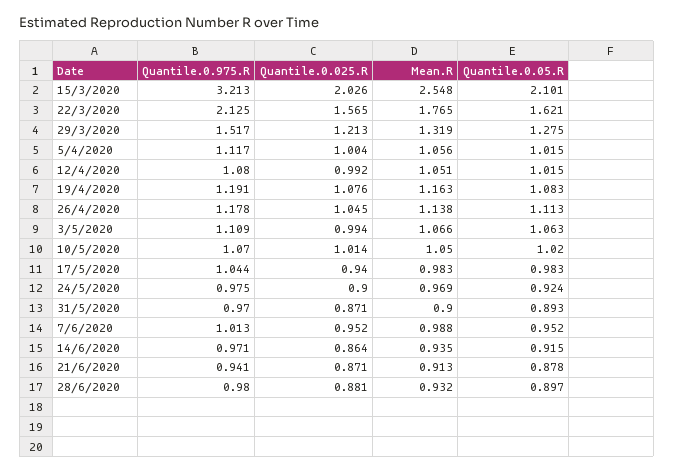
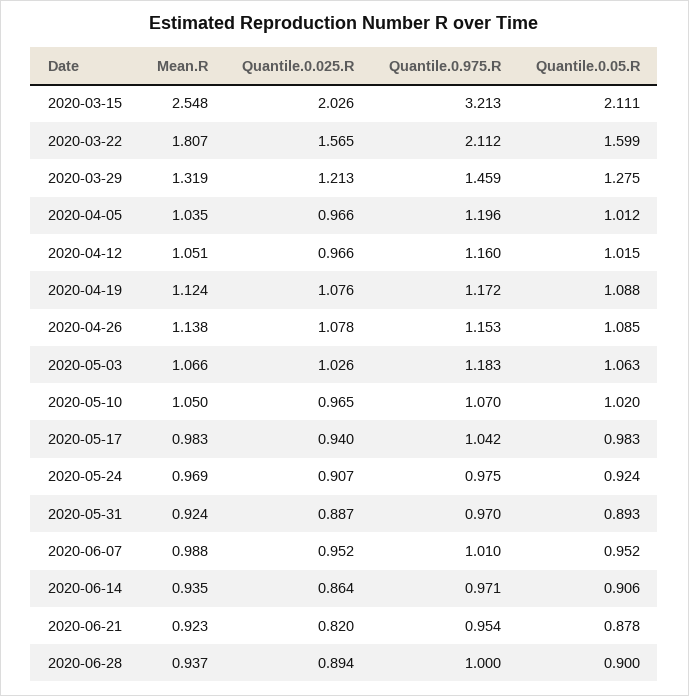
Quantile.0.05.R, 15/3/2020: 2.101 -> 2.111
Quantile.0.975.R, 22/3/2020: 2.125 -> 2.112
Mean.R, 22/3/2020: 1.765 -> 1.807
Quantile.0.05.R, 22/3/2020: 1.621 -> 1.599
Quantile.0.975.R, 29/3/2020: 1.517 -> 1.459
Quantile.0.975.R, 5/4/2020: 1.117 -> 1.196
Quantile.0.025.R, 5/4/2020: 1.004 -> 0.966
Mean.R, 5/4/2020: 1.056 -> 1.035
Quantile.0.05.R, 5/4/2020: 1.015 -> 1.012
Quantile.0.975.R, 12/4/2020: 1.08 -> 1.16
Quantile.0.025.R, 12/4/2020: 0.992 -> 0.966
Quantile.0.975.R, 19/4/2020: 1.191 -> 1.172
Mean.R, 19/4/2020: 1.163 -> 1.124
Quantile.0.05.R, 19/4/2020: 1.083 -> 1.088
Quantile.0.975.R, 26/4/2020: 1.178 -> 1.153
Quantile.0.025.R, 26/4/2020: 1.045 -> 1.078
Quantile.0.05.R, 26/4/2020: 1.113 -> 1.085
Quantile.0.975.R, 3/5/2020: 1.109 -> 1.183
Quantile.0.025.R, 3/5/2020: 0.994 -> 1.026
Quantile.0.025.R, 10/5/2020: 1.014 -> 0.965
Quantile.0.975.R, 17/5/2020: 1.044 -> 1.042
Quantile.0.025.R, 24/5/2020: 0.9 -> 0.907
Quantile.0.025.R, 31/5/2020: 0.871 -> 0.887
Mean.R, 31/5/2020: 0.9 -> 0.924
Quantile.0.975.R, 7/6/2020: 1.013 -> 1.01
Quantile.0.05.R, 14/6/2020: 0.915 -> 0.906
Quantile.0.975.R, 21/6/2020: 0.941 -> 0.954
Quantile.0.025.R, 21/6/2020: 0.871 -> 0.82
Mean.R, 21/6/2020: 0.913 -> 0.923
Quantile.0.975.R, 28/6/2020: 0.98 -> 1
Quantile.0.025.R, 28/6/2020: 0.881 -> 0.894
Mean.R, 28/6/2020: 0.932 -> 0.937
Quantile.0.05.R, 28/6/2020: 0.897 -> 0.9

